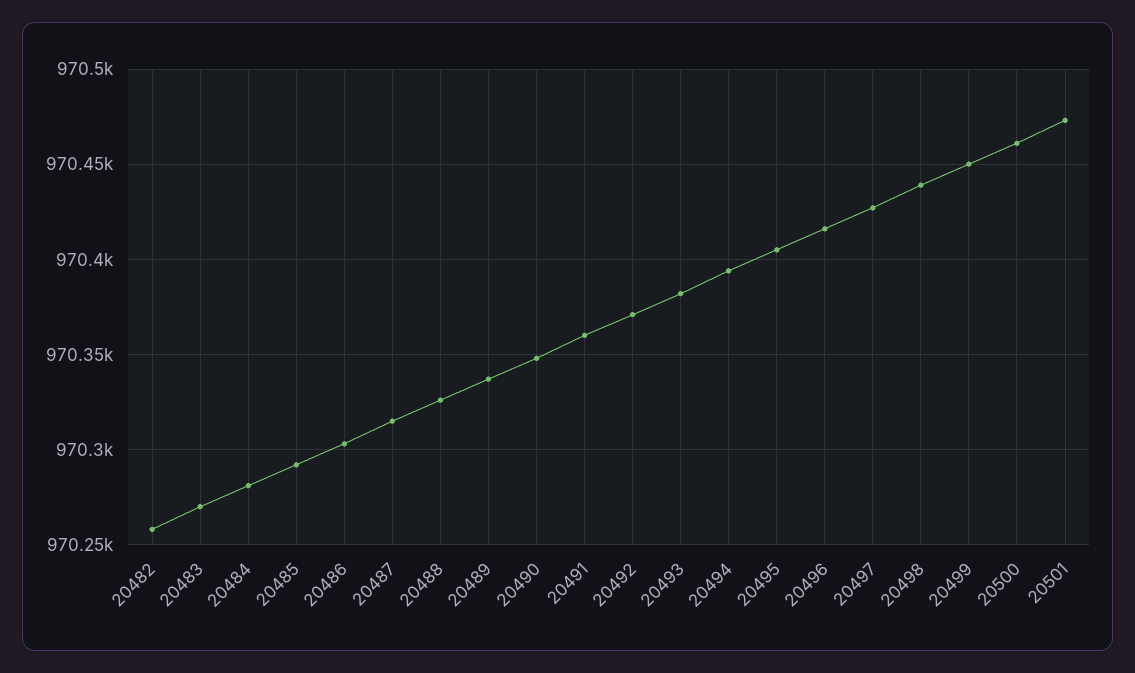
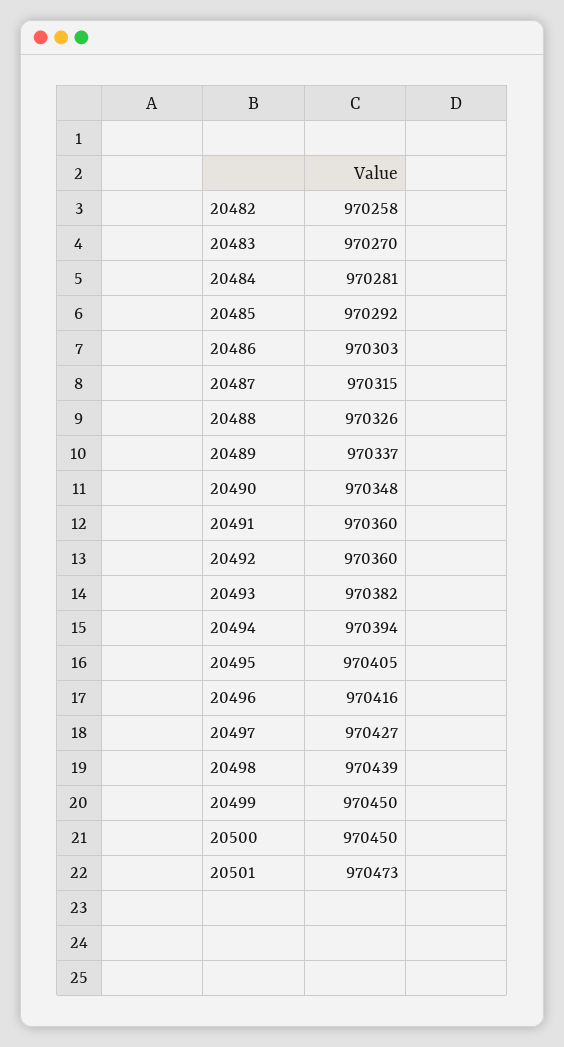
20492: 970370 -> 970360
20500: 970460 -> 970450

